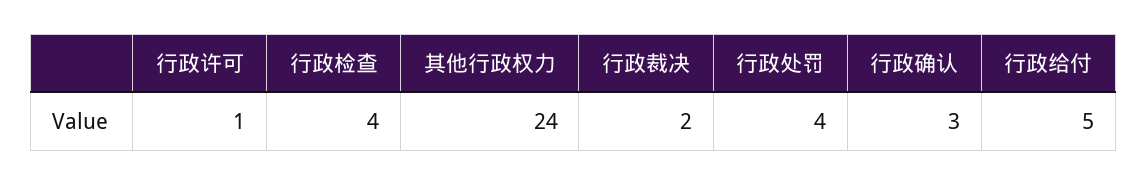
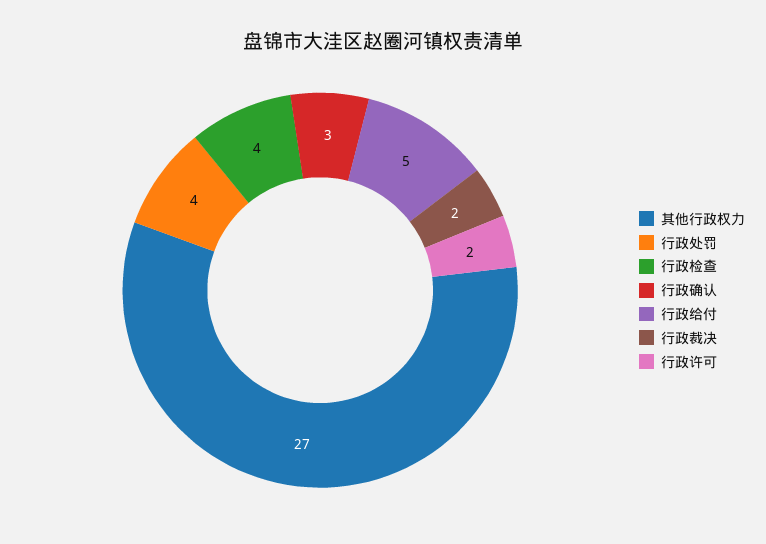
行政许可: 1 -> 2
其他行政权力: 24 -> 27

